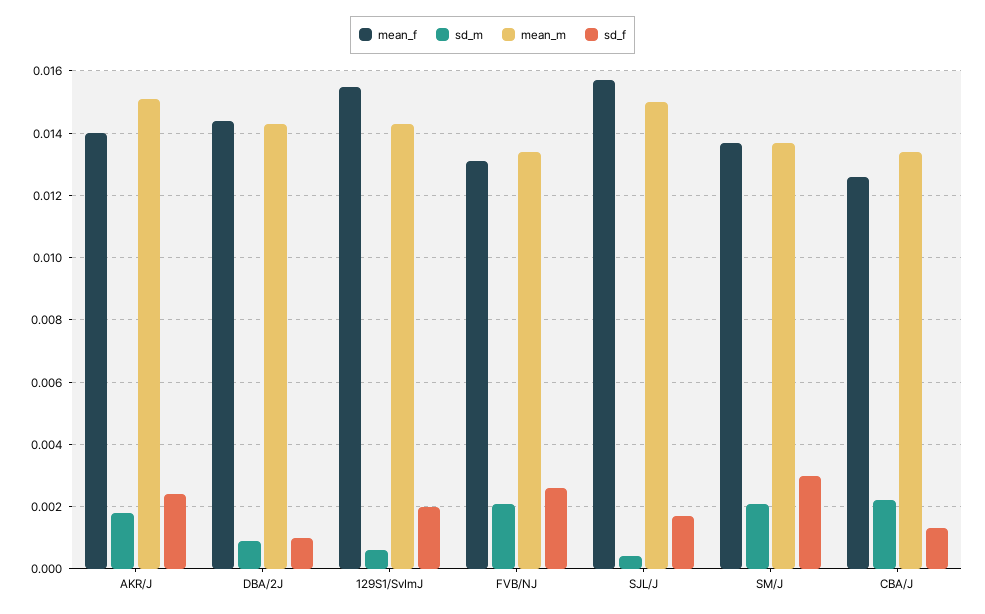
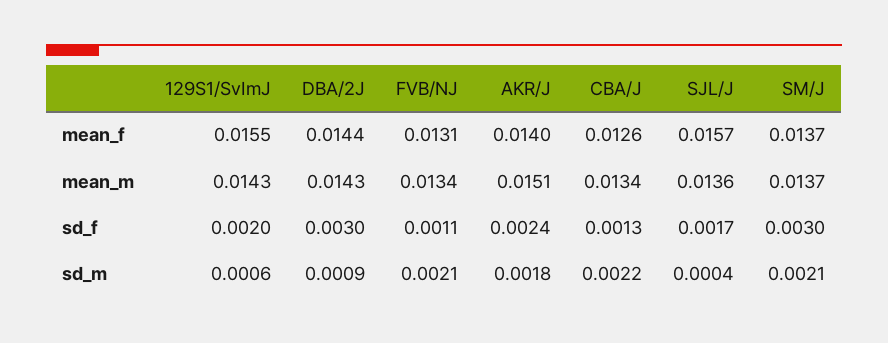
sd_f, DBA/2J: 0.001 -> 0.003
sd_f, FVB/NJ: 0.0025 -> 0.0011
mean_m, SJL/J: 0.015 -> 0.0136

